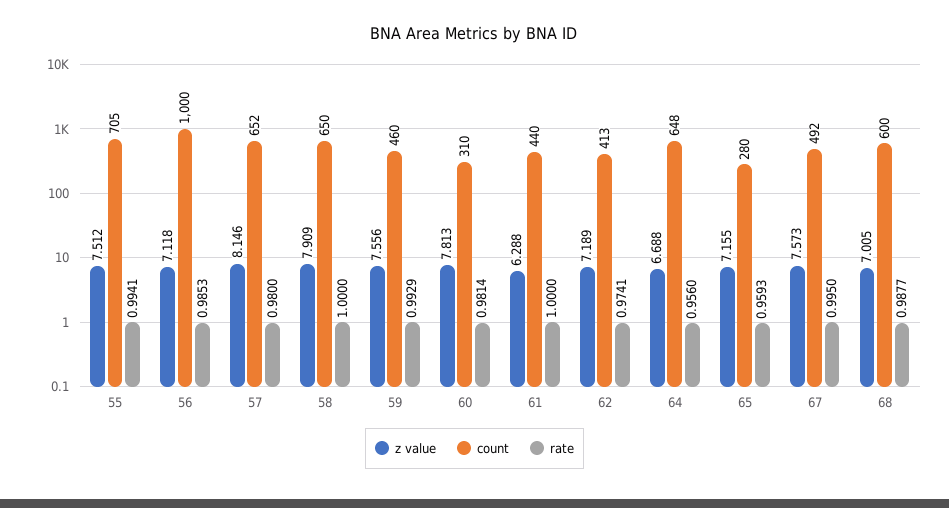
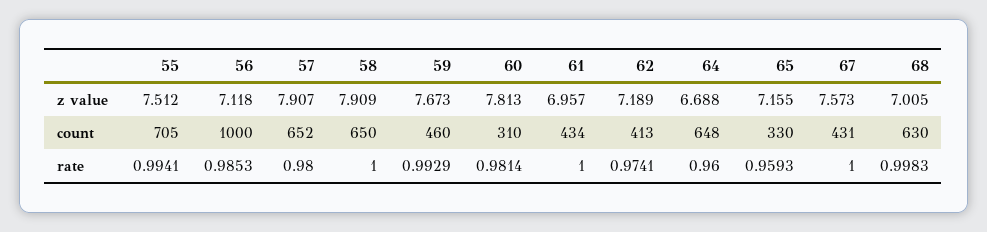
z value, 57: 8.146 -> 7.907
z value, 59: 7.556 -> 7.673
z value, 61: 6.288 -> 6.957
count, 61: 440 -> 434
rate, 64: 0.956 -> 0.96
count, 65: 280 -> 330
count, 67: 492 -> 431
rate, 67: 0.995 -> 1
count, 68: 600 -> 630
rate, 68: 0.9877 -> 0.9983

